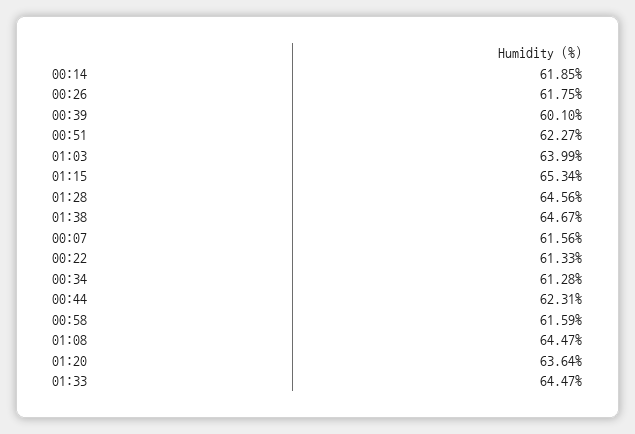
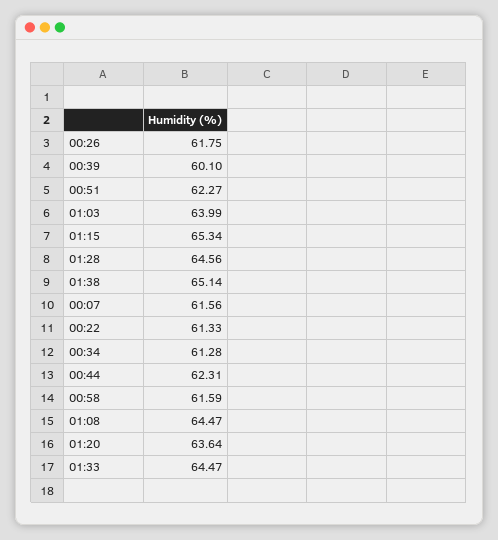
00:14: 61.85 -> none
01:38: 64.67 -> 65.14

